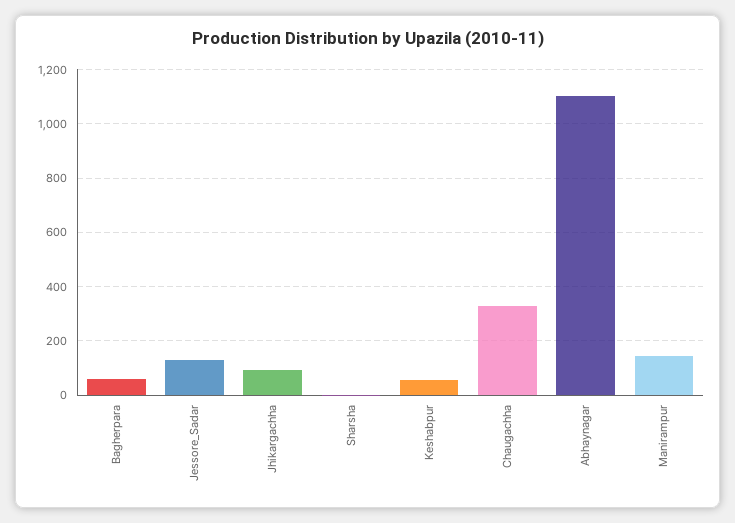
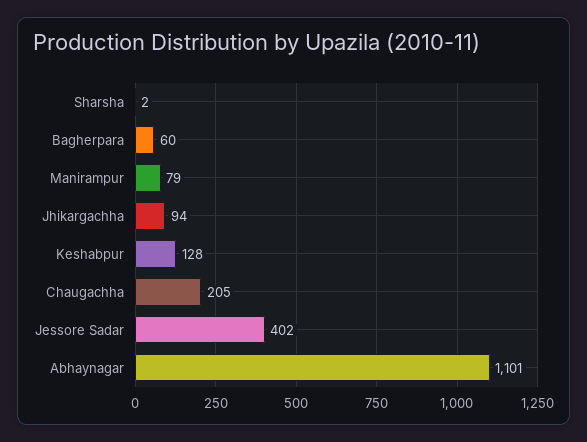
Jessore_Sadar: 125 -> 402
Keshabpur: 50 -> 128
Chaugachha: 325 -> 205
Manirampur: 150 -> 79

